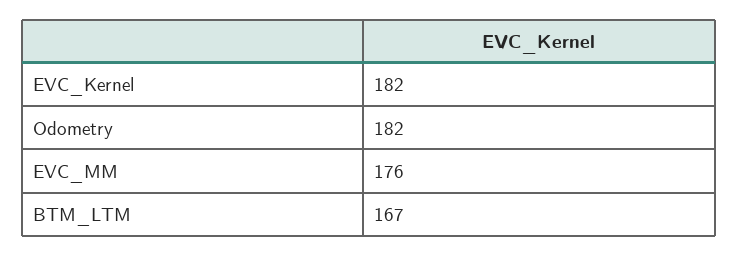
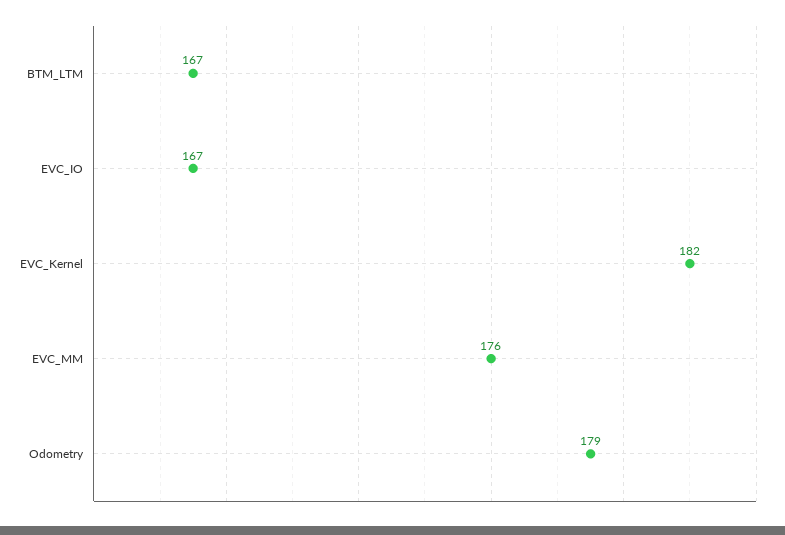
Odometry: 182 -> 179
EVC_IO: none -> 167

